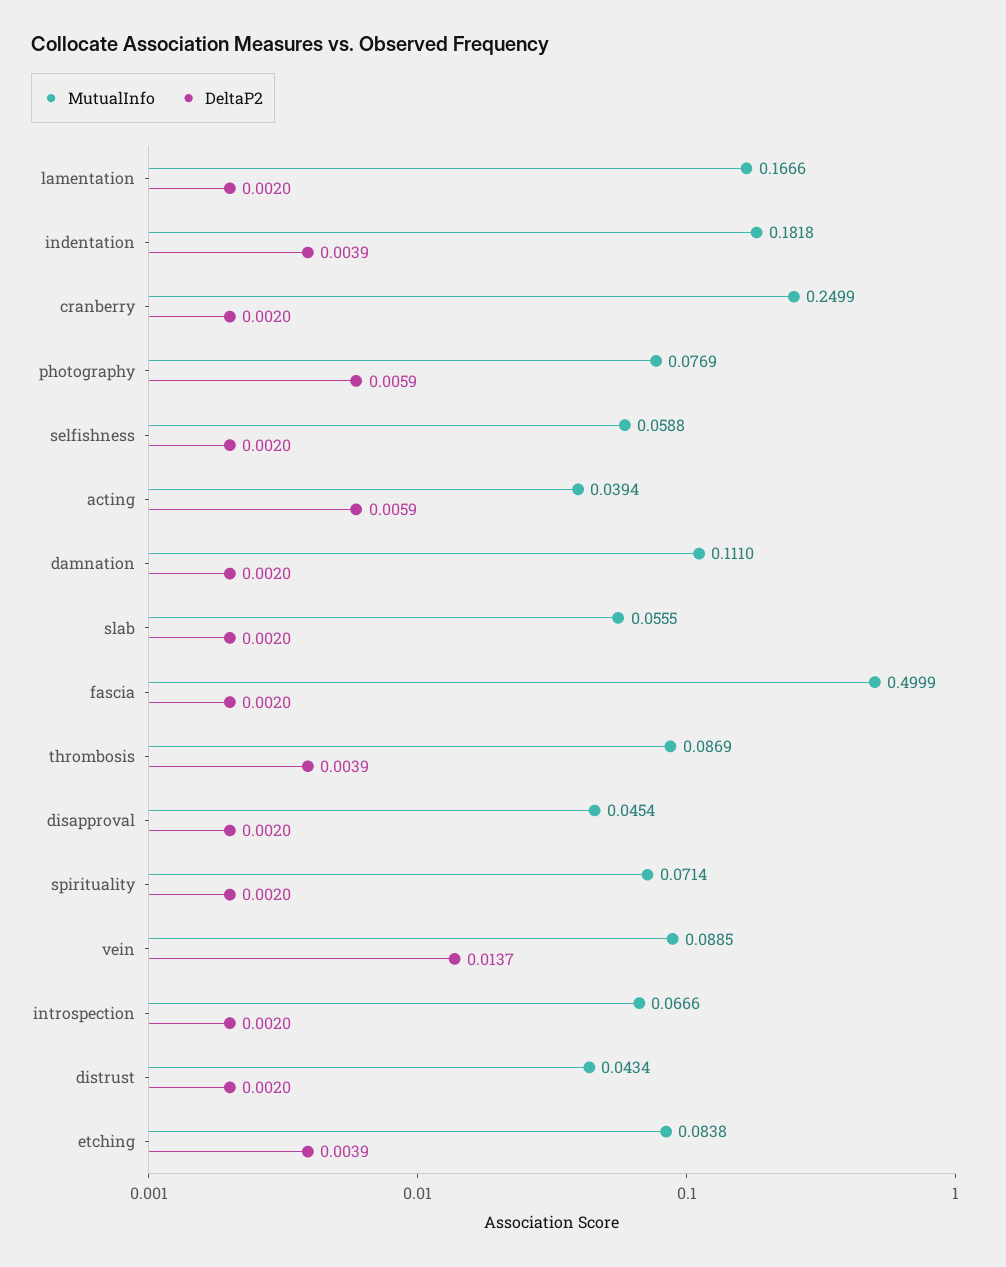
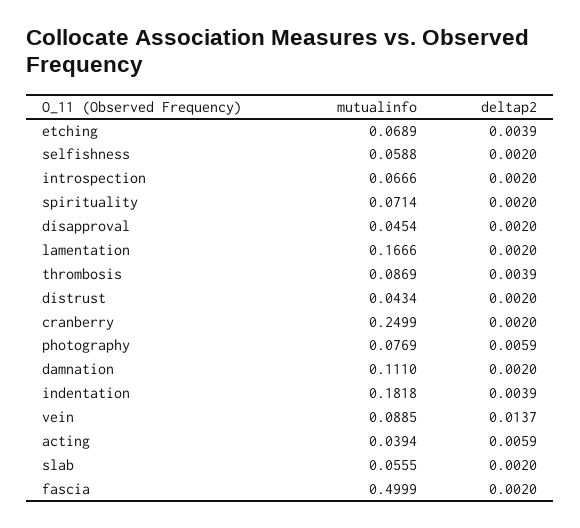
MutualInfo, etching: 0.0838 -> 0.0689

